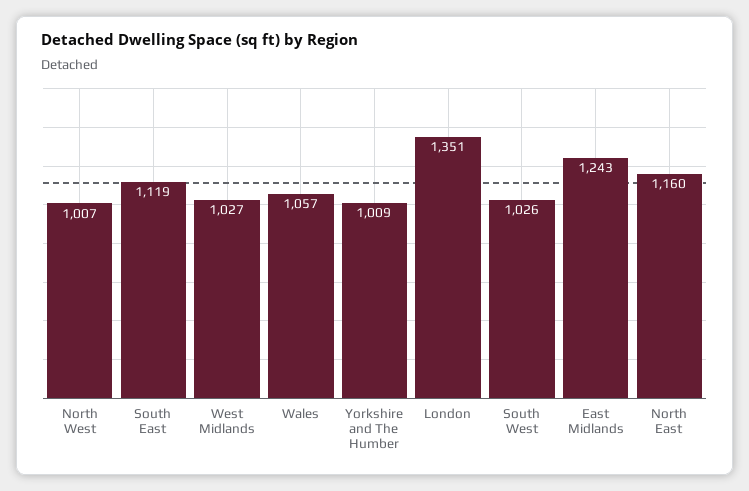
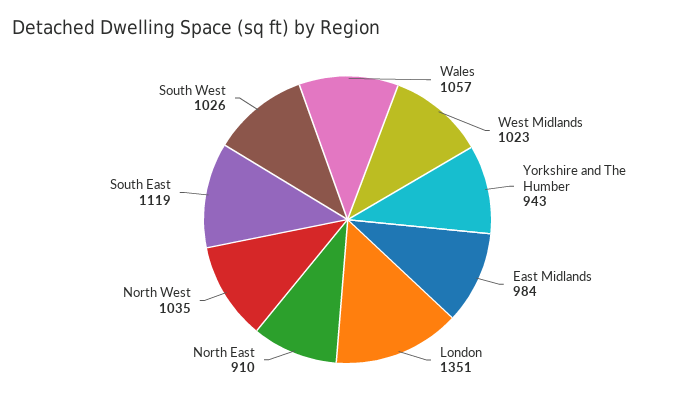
North West: 1007 -> 1035
West Midlands: 1027 -> 1023
Yorkshire and The Humber: 1009 -> 943
East Midlands: 1243 -> 984
North East: 1160 -> 910

